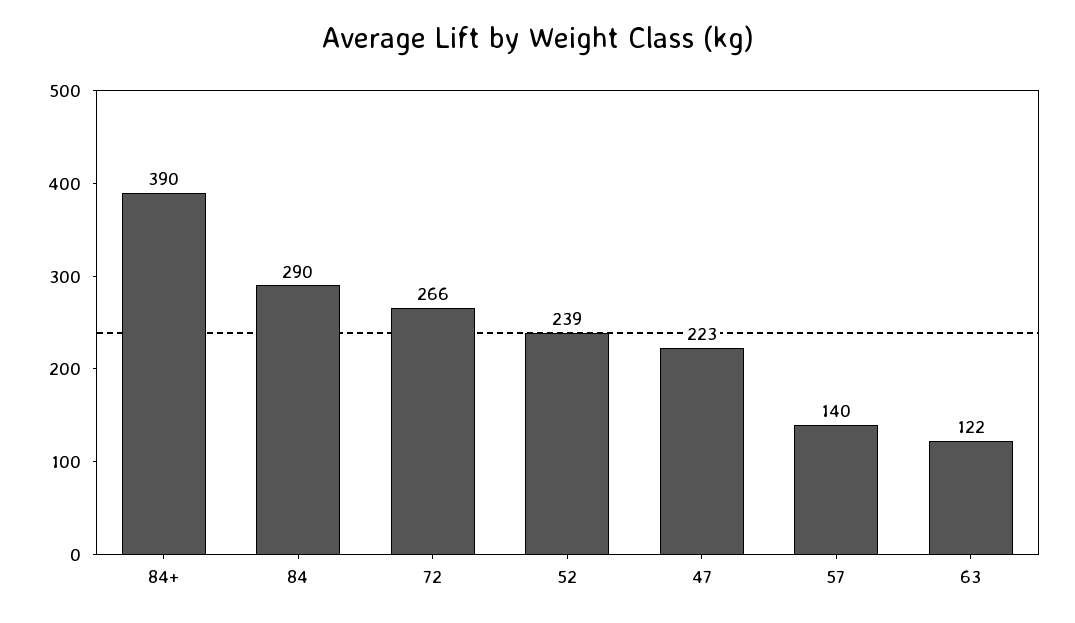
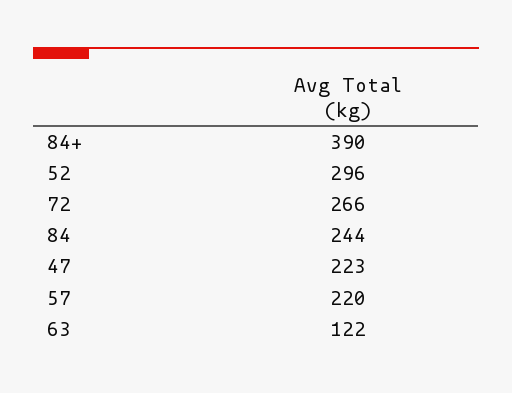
84: 290 -> 244
52: 239 -> 296
57: 140 -> 220

